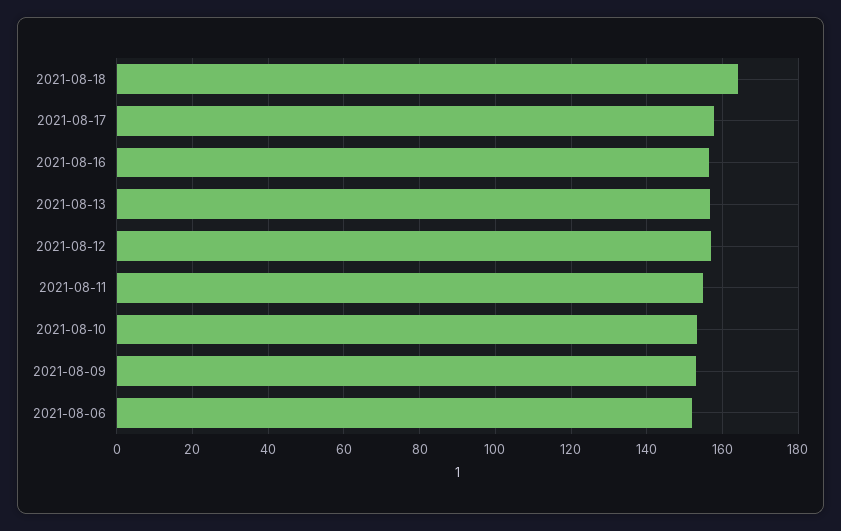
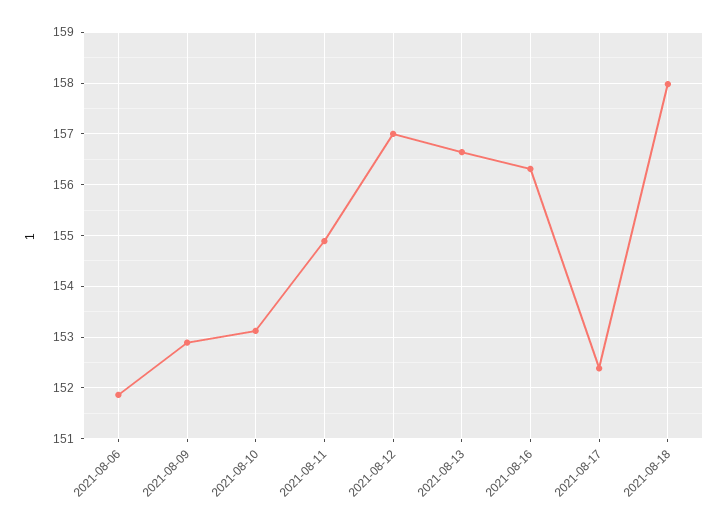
2021-08-18: 164 -> 158
2021-08-17: 158 -> 152.4

